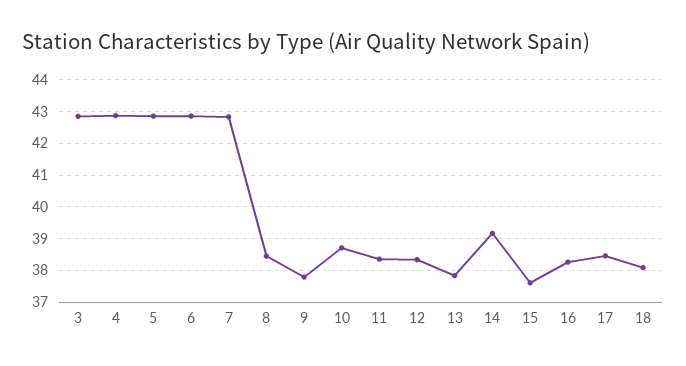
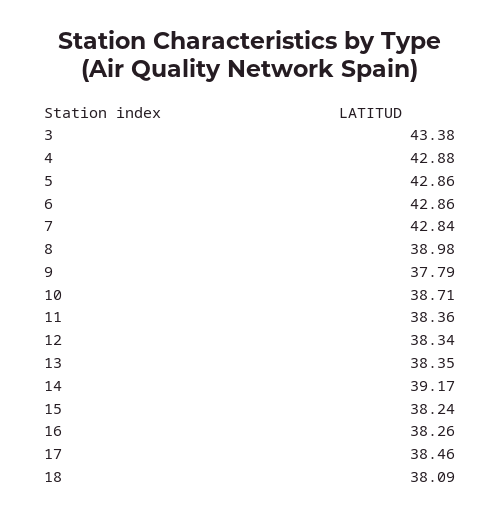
3: 42.8 -> 43.38
8: 38.4 -> 38.98
13: 37.8 -> 38.35
15: 37.6 -> 38.24

